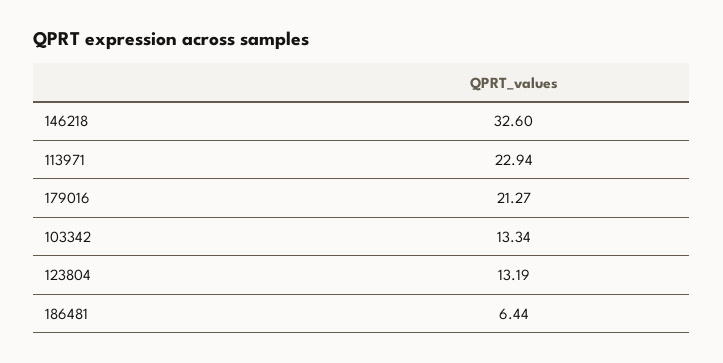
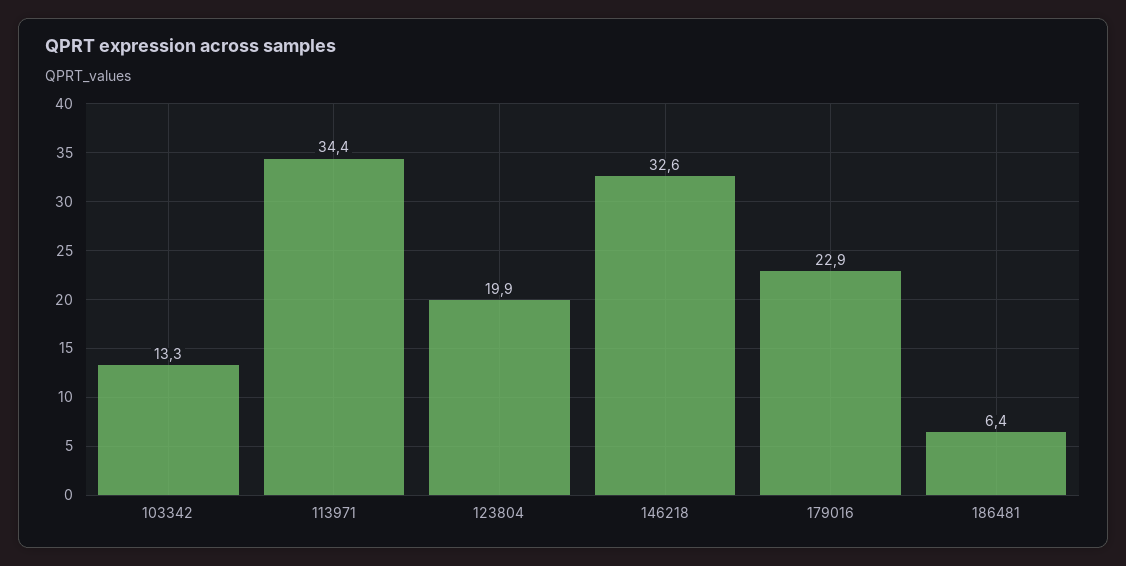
113971: 22.94 -> 34.4
179016: 21.27 -> 22.9
123804: 13.19 -> 19.9

